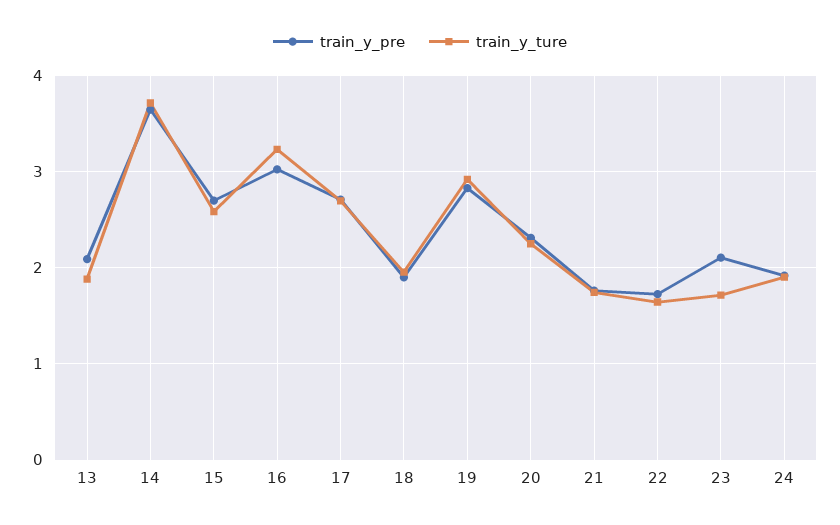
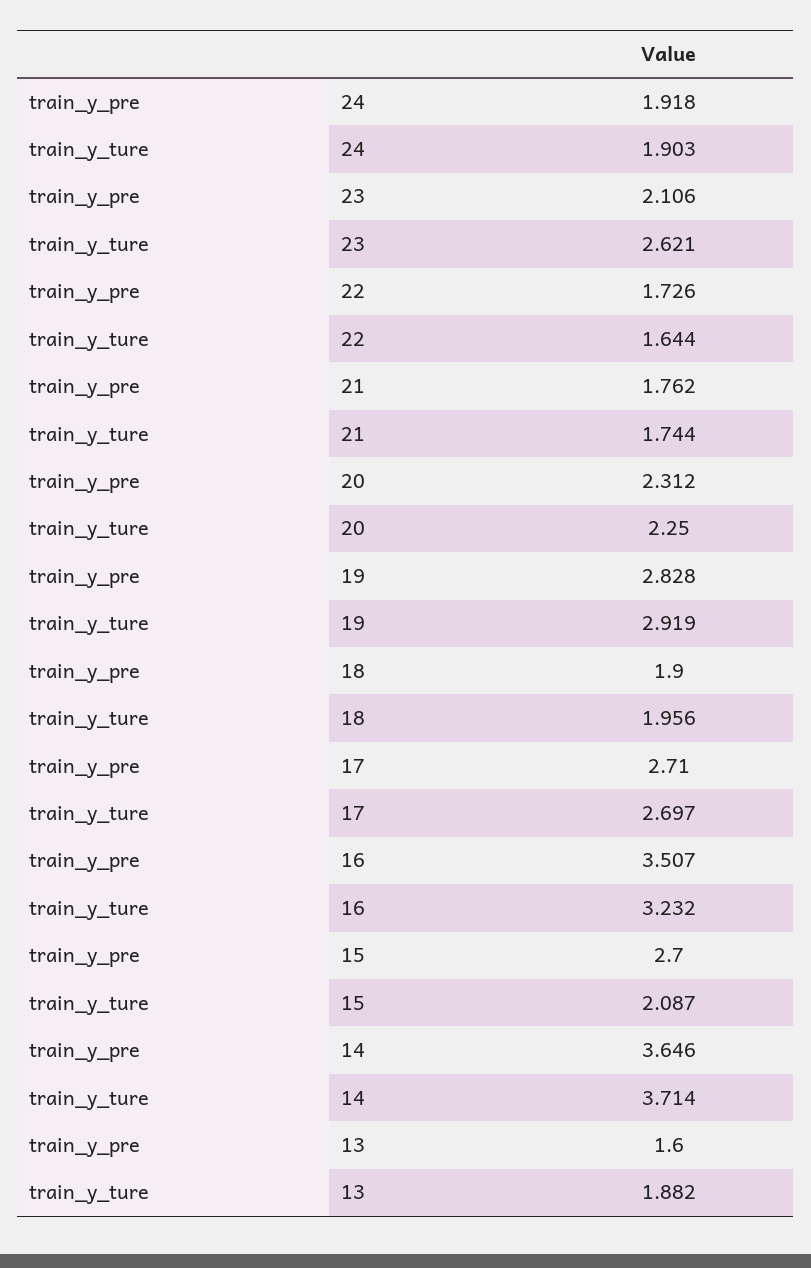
train_y_pre, 13: 2.1 -> 1.6
train_y_ture, 15: 2.6 -> 2.087
train_y_pre, 16: 3 -> 3.507
train_y_ture, 23: 1.7 -> 2.621

